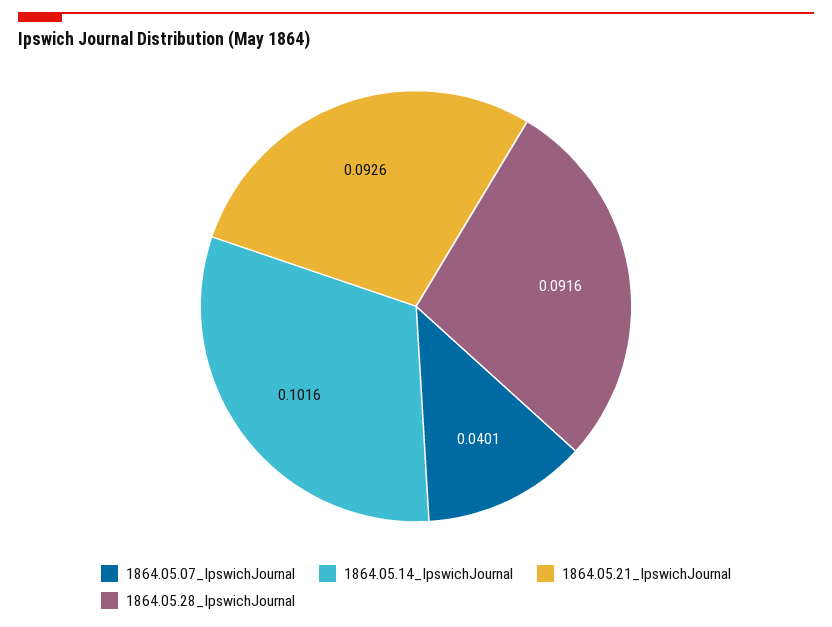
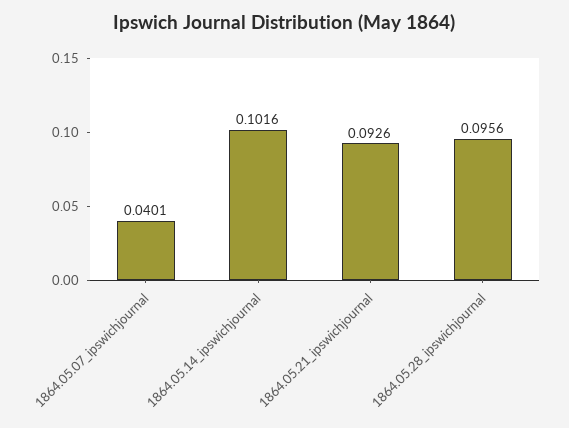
1864.05.28_IpswichJournal: 0.0916 -> 0.0956

